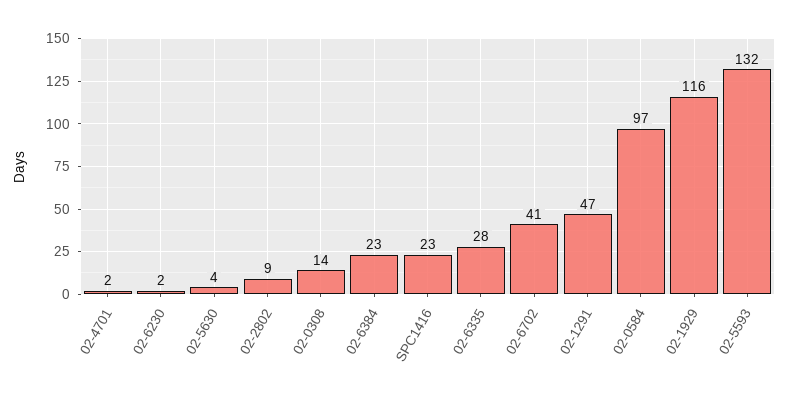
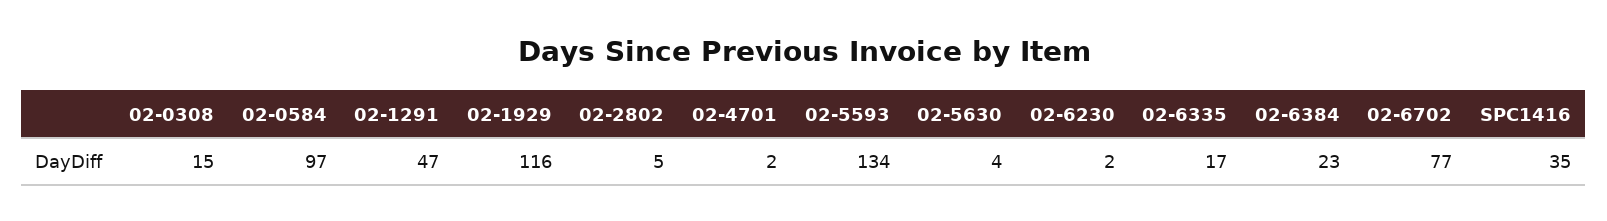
02-2802: 9 -> 5
02-0308: 14 -> 15
SPC1416: 23 -> 35
02-6335: 28 -> 17
02-6702: 41 -> 77
02-5593: 132 -> 134

